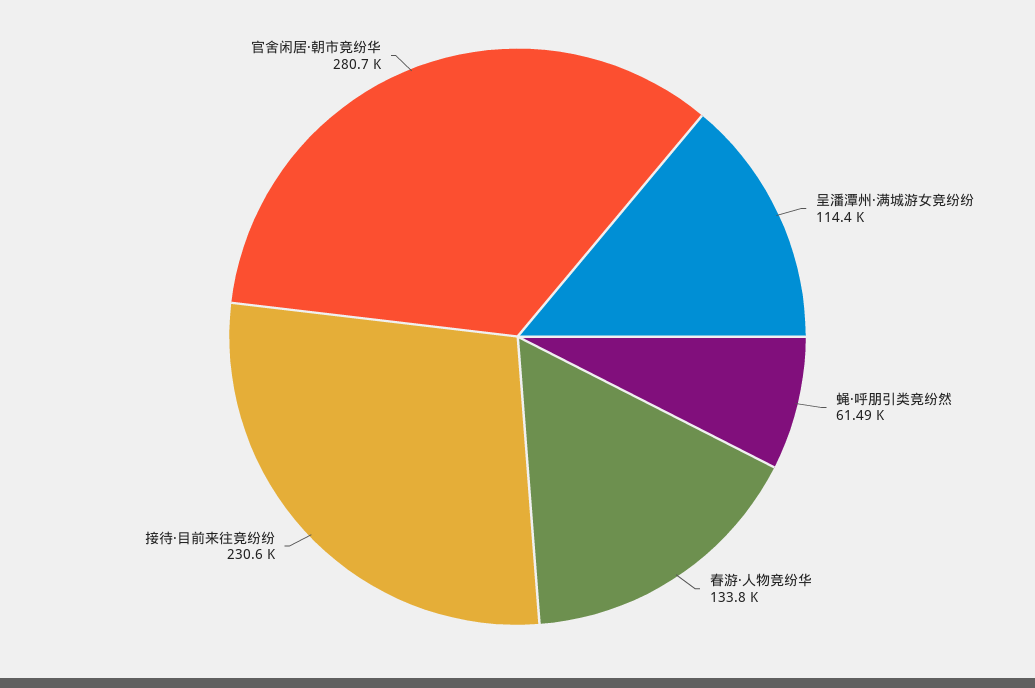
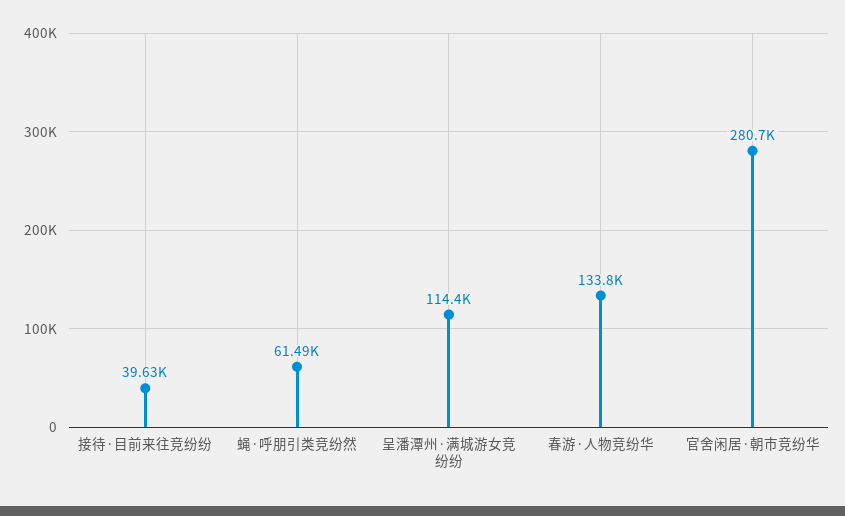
接待·目前来往竞纷纷: 230600 -> 39630

